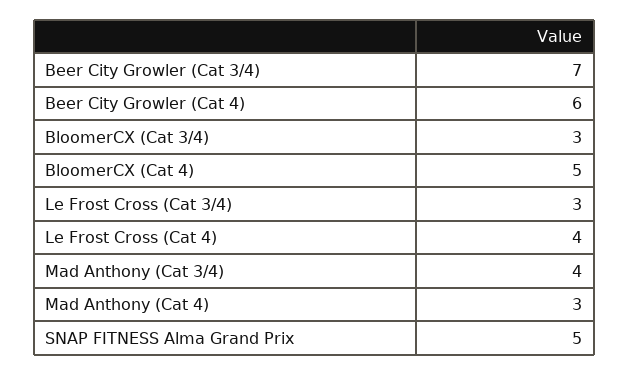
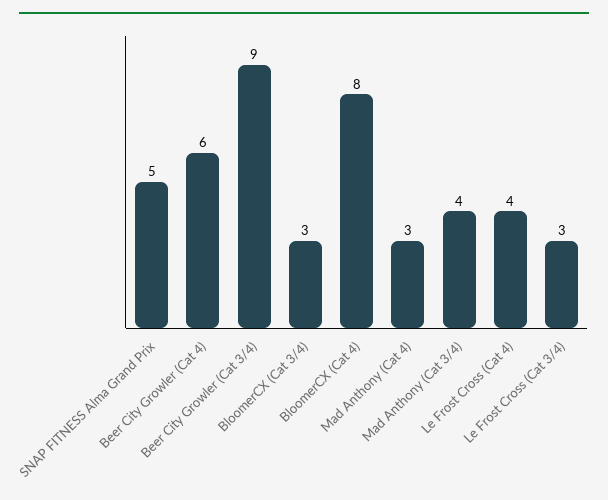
Beer City Growler (Cat 3/4): 7 -> 9
BloomerCX (Cat 4): 5 -> 8

